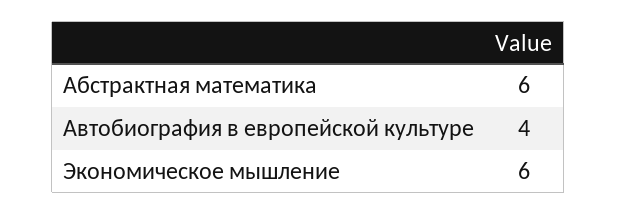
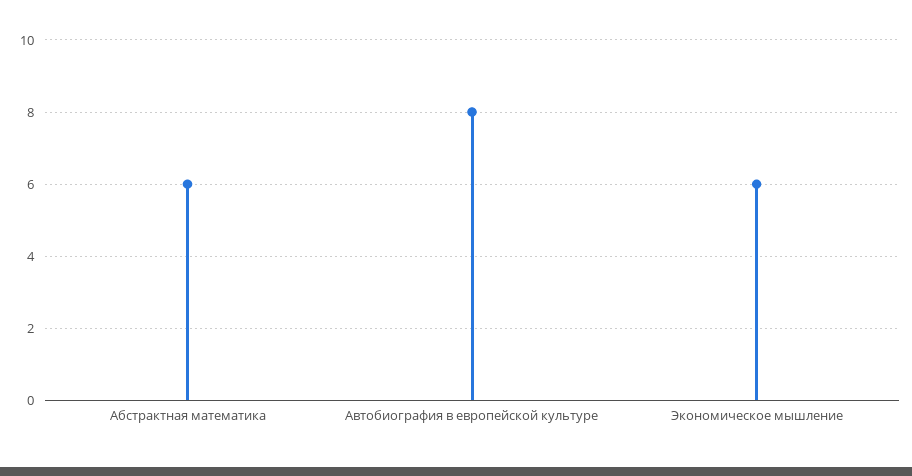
Автобиография в европейской культуре: 4 -> 8

